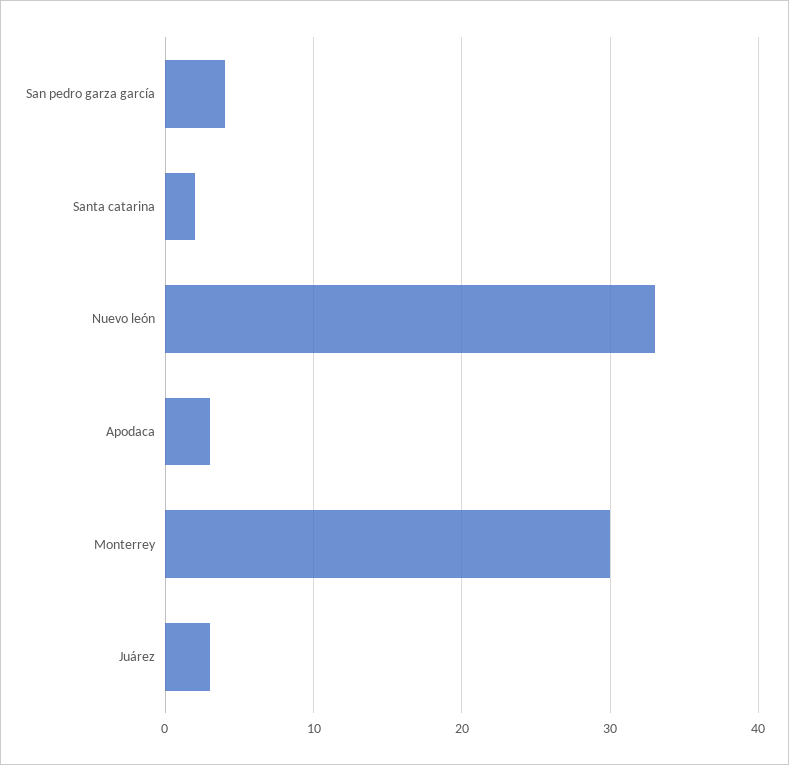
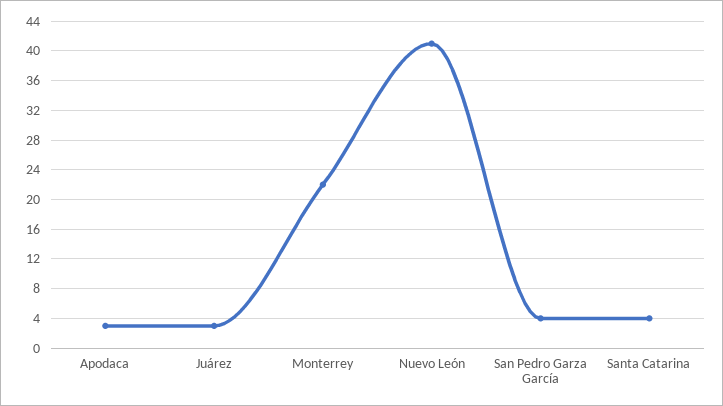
Santa catarina: 2 -> 4
Nuevo león: 33 -> 41
Monterrey: 30 -> 22

